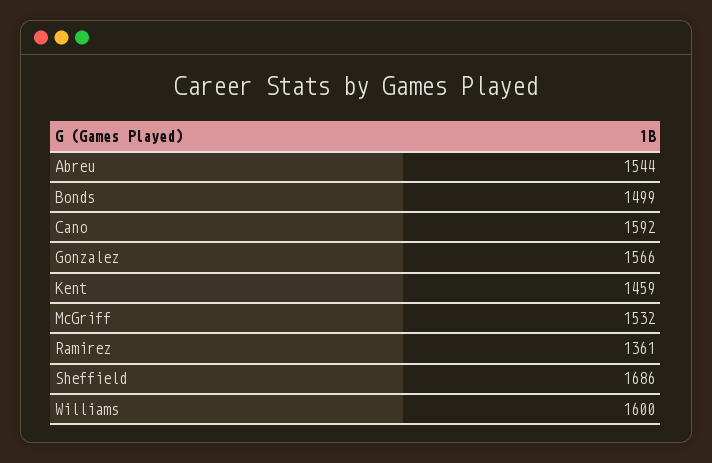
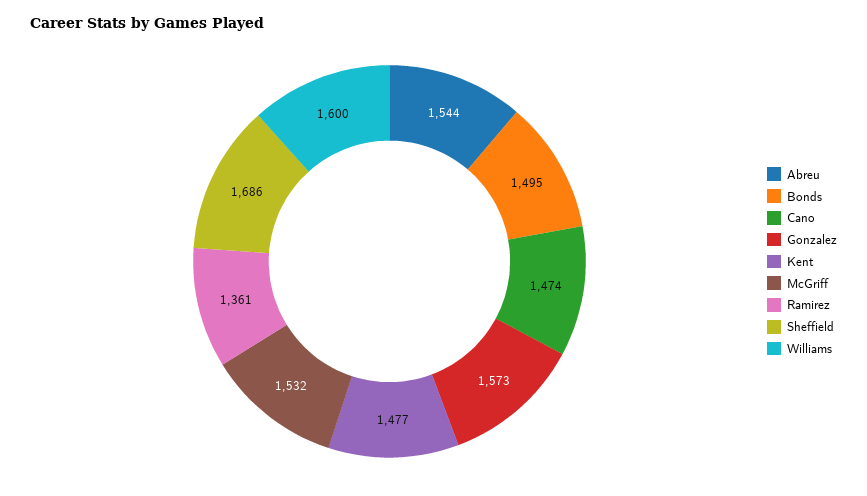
Bonds: 1499 -> 1495
Cano: 1592 -> 1474
Gonzalez: 1566 -> 1573
Kent: 1459 -> 1477

